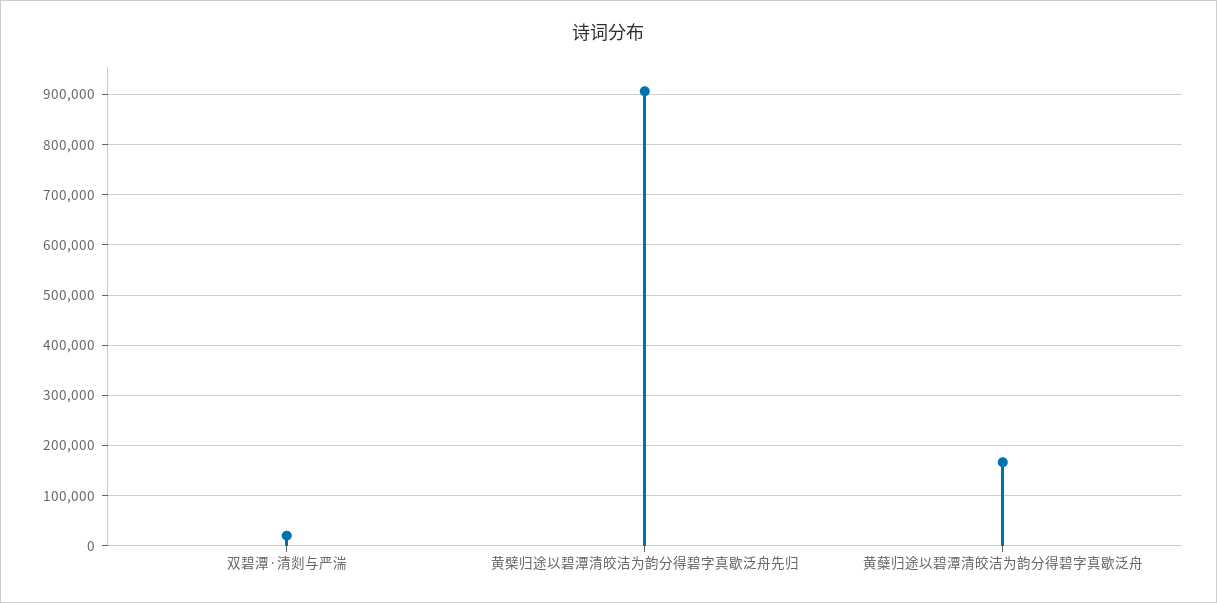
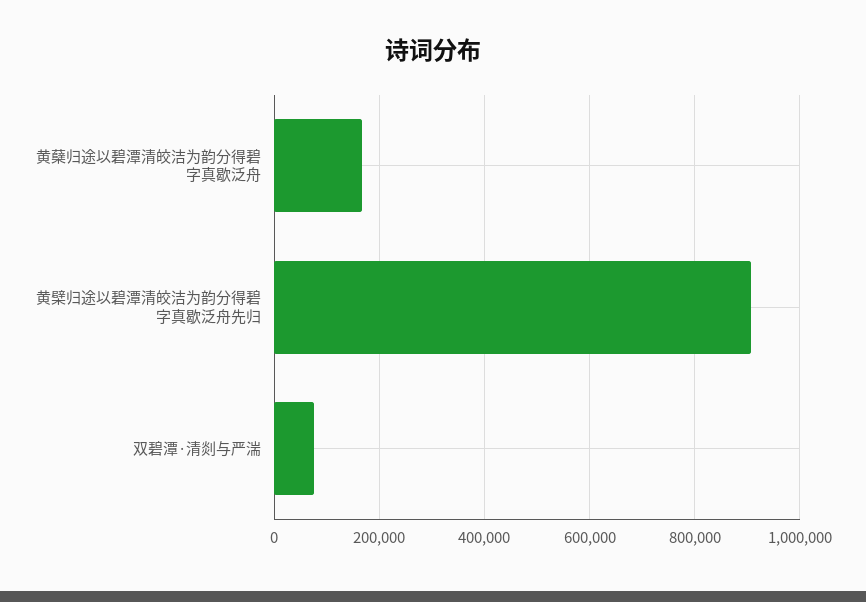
双碧潭·清剡与严湍: 20000 -> 80000

